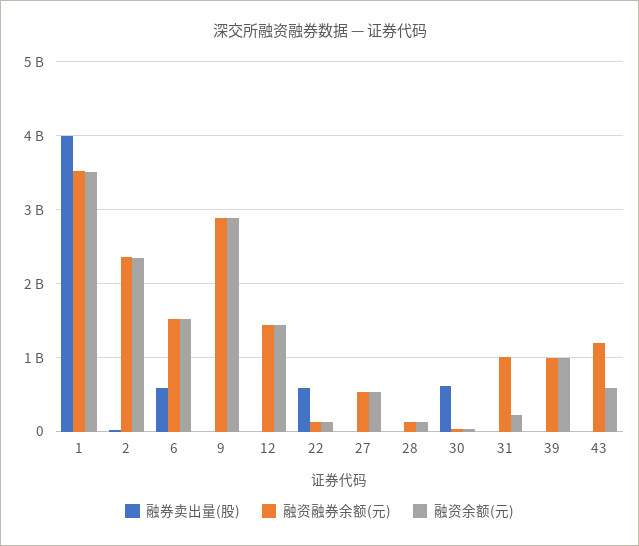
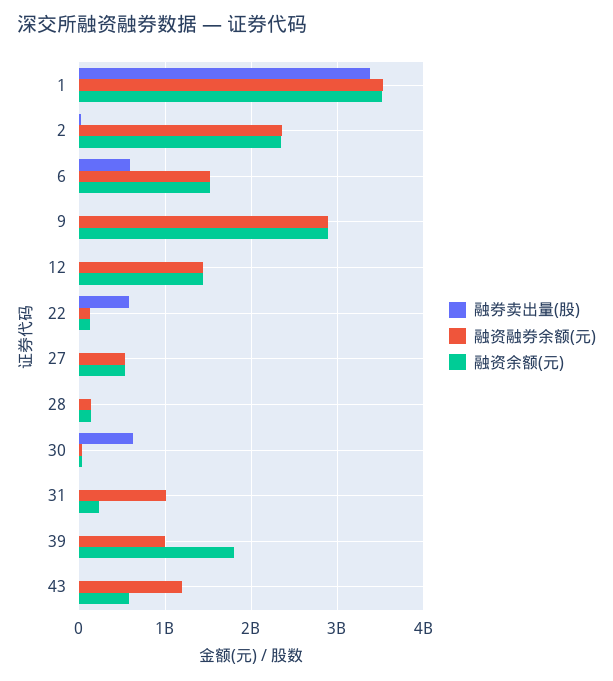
融券卖出量(股), 1: 4000000000 -> 3400000000
融资余额(元), 39: 1000000000 -> 1800000000

